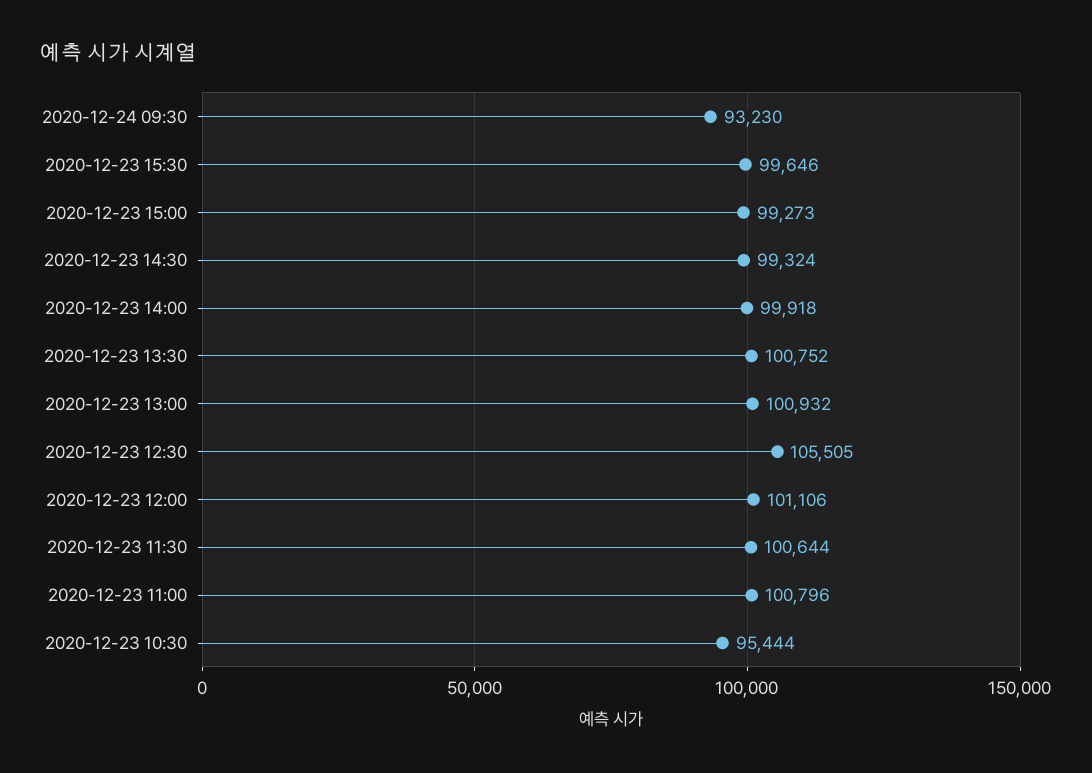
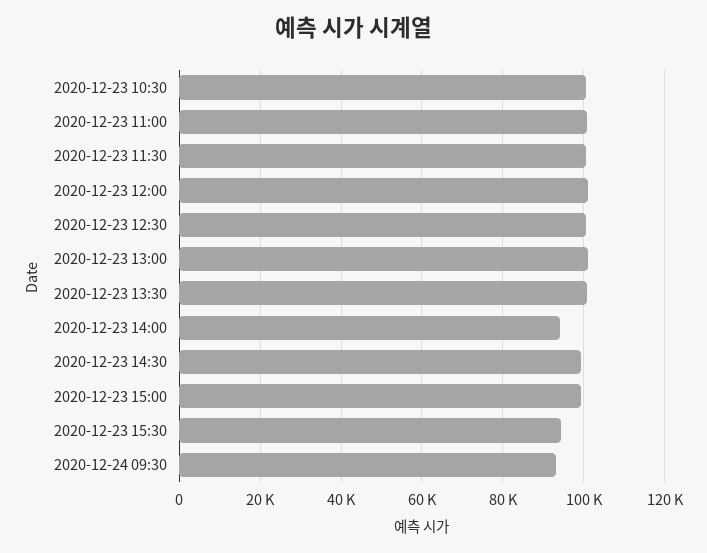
2020-12-23 15:30: 99646 -> 94000
2020-12-23 14:00: 99918 -> 94000
2020-12-23 12:30: 105505 -> 100000
2020-12-23 10:30: 95444 -> 100000

